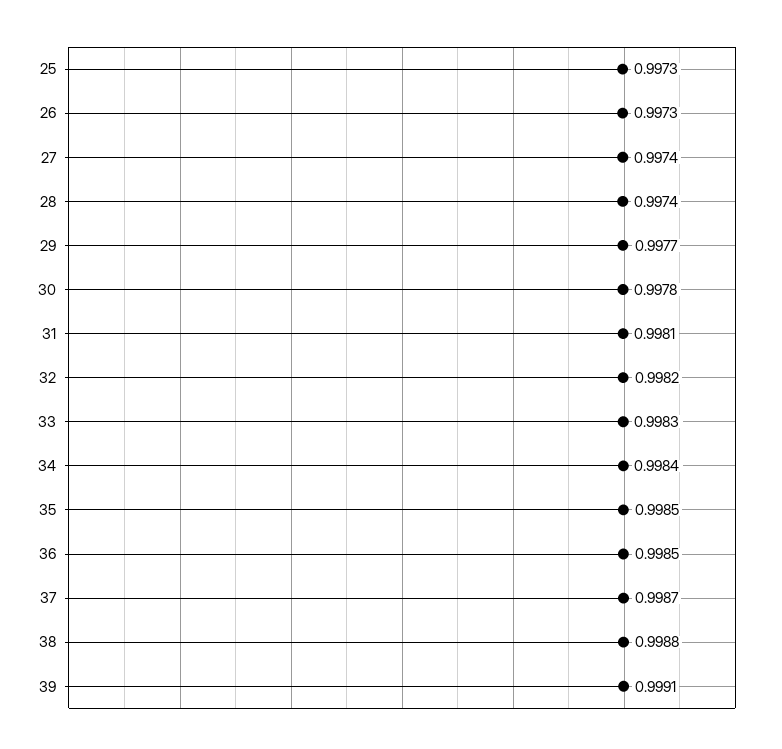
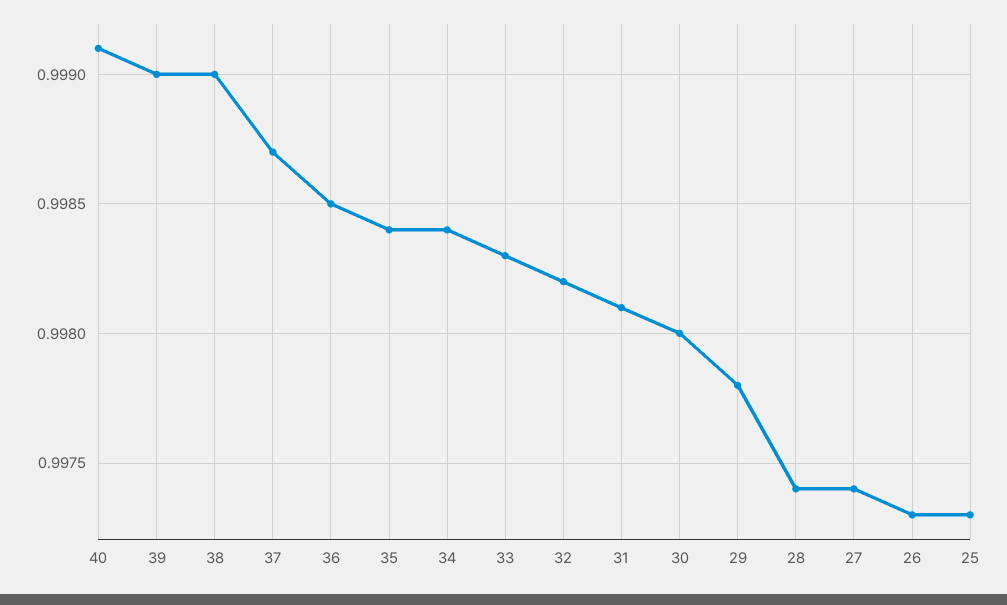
29: 0.9977 -> 0.9978
30: 0.9978 -> 0.998
35: 0.9985 -> 0.9984
38: 0.9988 -> 0.999
39: 0.9991 -> 0.999
40: none -> 0.9991

